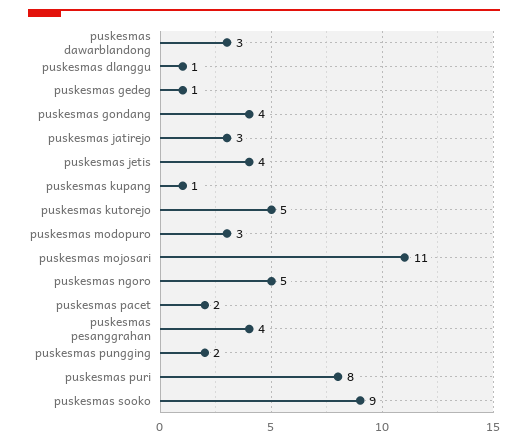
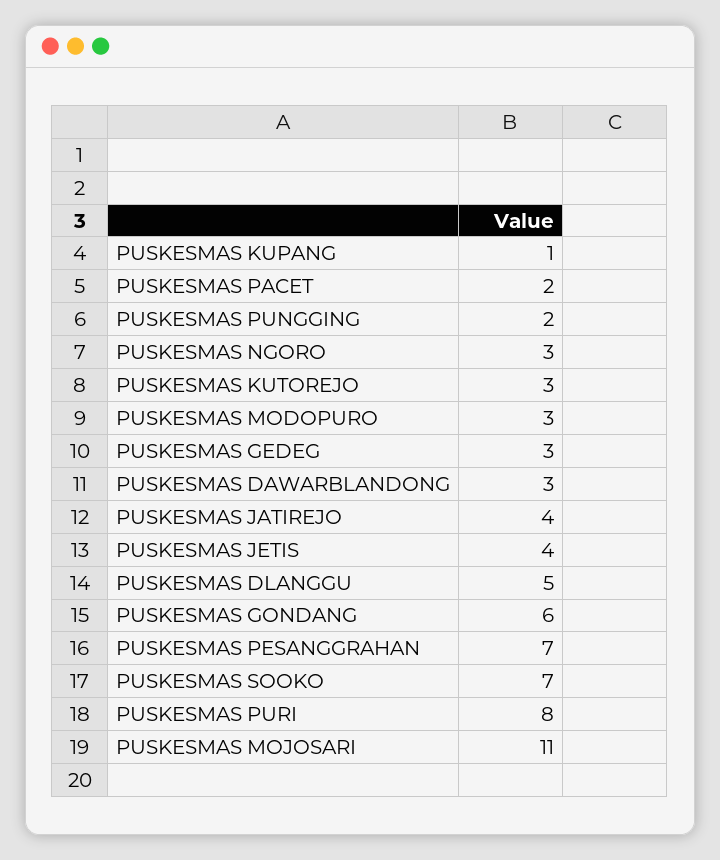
puskesmas dlanggu: 1 -> 5
puskesmas gedeg: 1 -> 3
puskesmas gondang: 4 -> 6
puskesmas jatirejo: 3 -> 4
puskesmas kutorejo: 5 -> 3
puskesmas ngoro: 5 -> 3
puskesmas pesanggrahan: 4 -> 7
puskesmas sooko: 9 -> 7

